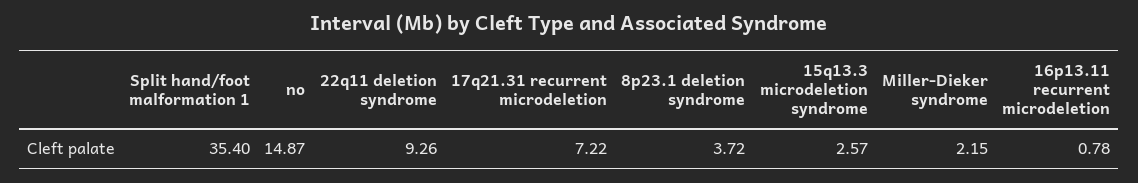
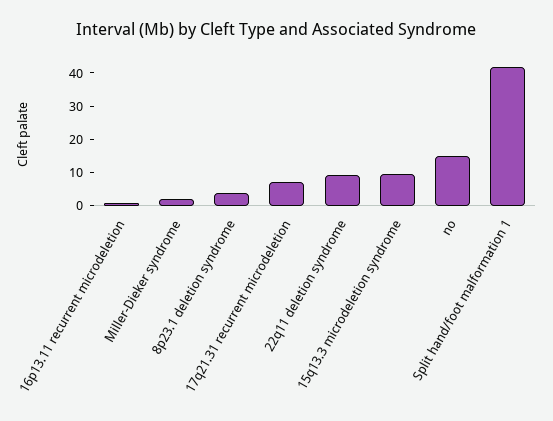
Split hand/foot malformation 1: 35.4 -> 42.5
15q13.3 microdeletion syndrome: 2.57 -> 10

